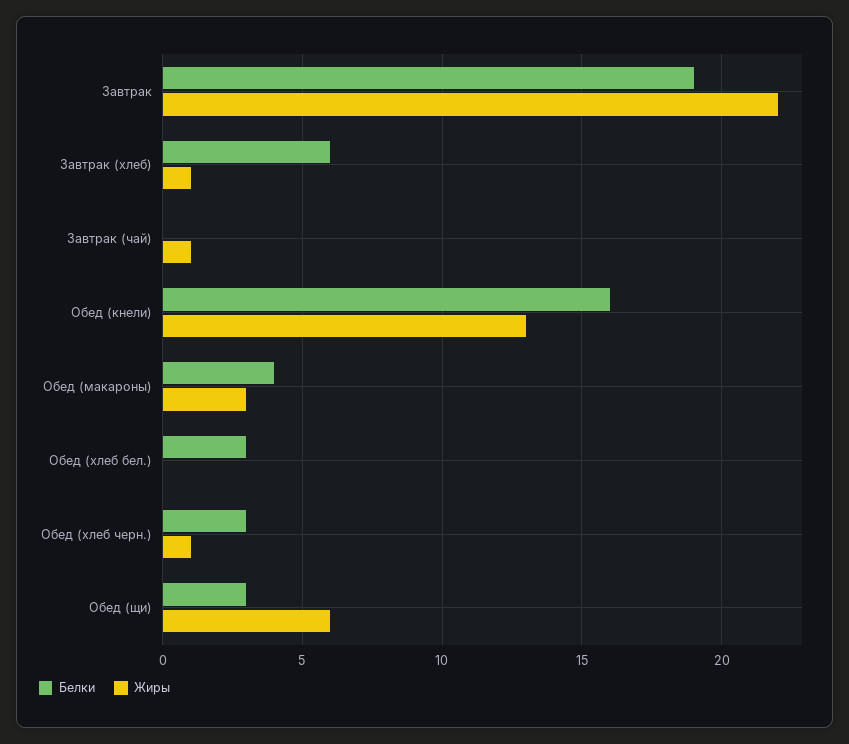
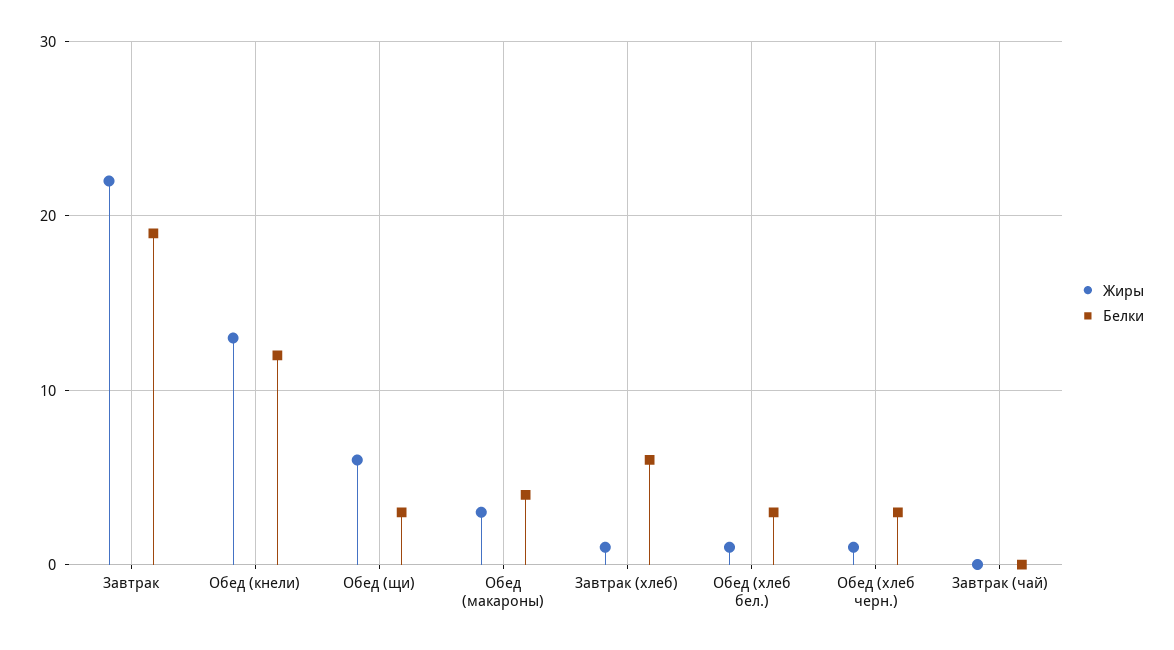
Жиры, Завтрак (чай): 1 -> 0
Белки, Обед (кнели): 16 -> 12
Жиры, Обед (хлеб бел.): 0 -> 1

